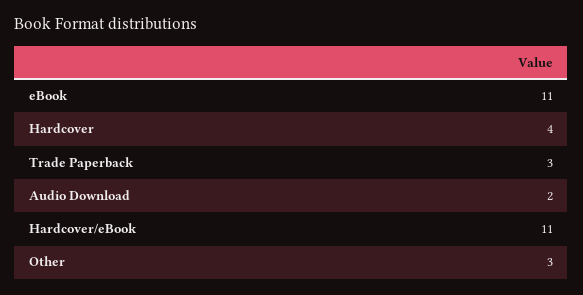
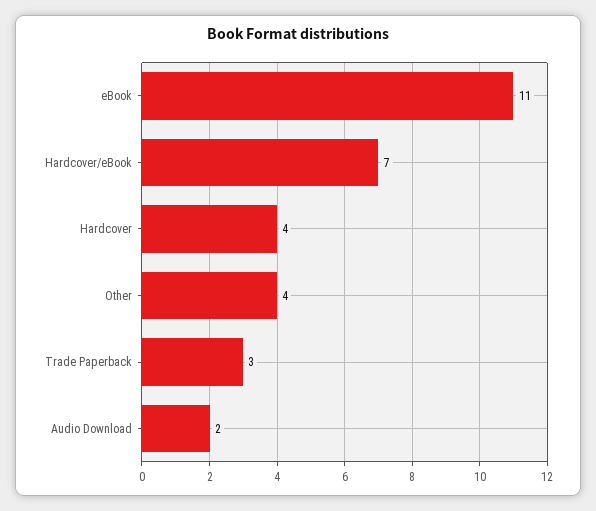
Hardcover/eBook: 11 -> 7
Other: 3 -> 4

